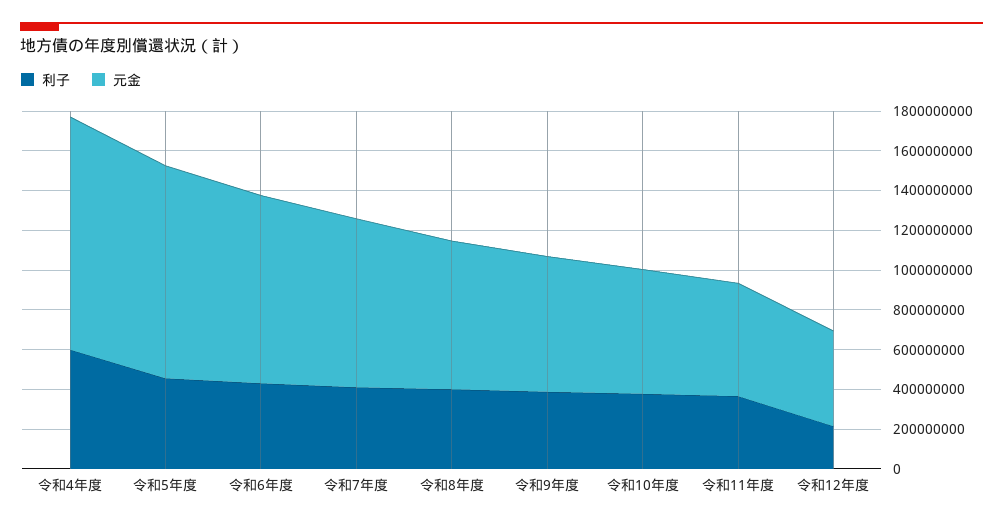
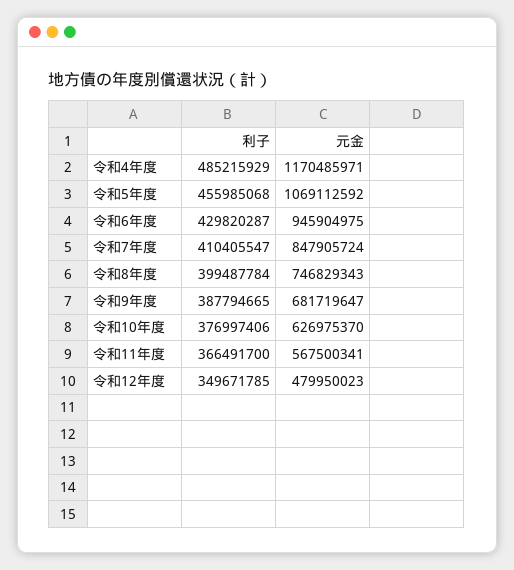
利子, 令和4年度: 600000000 -> 485215929
利子, 令和12年度: 200000000 -> 349671785

